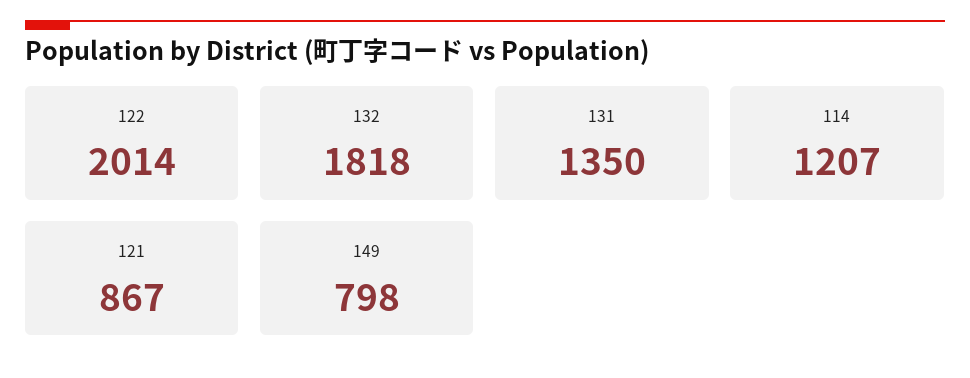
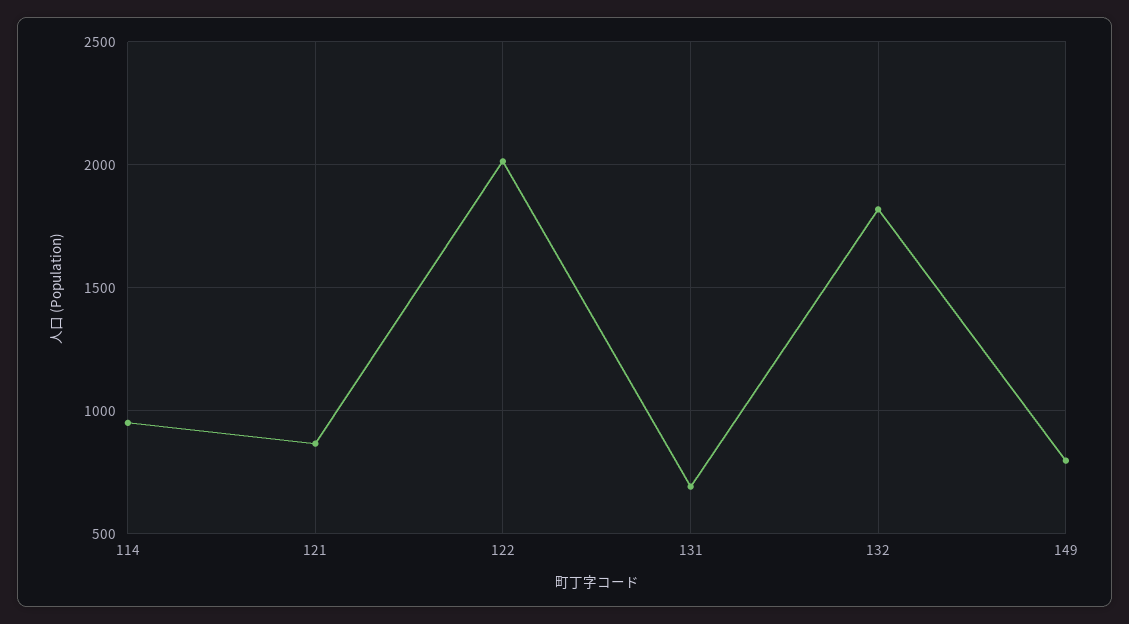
131: 1350 -> 700
114: 1207 -> 950

